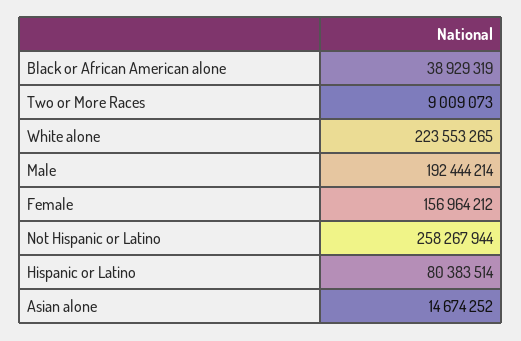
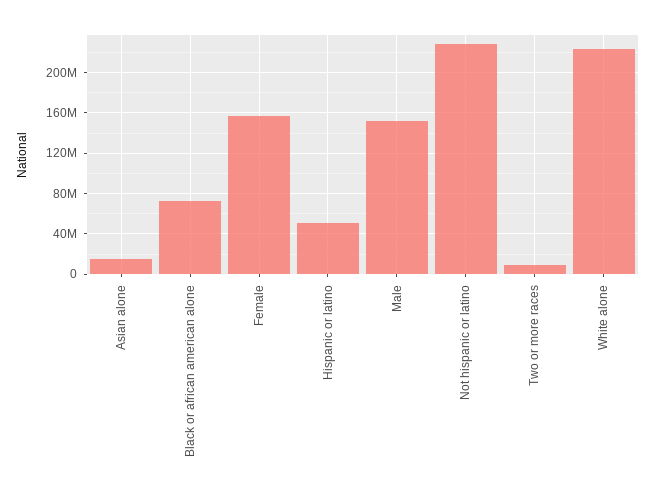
Black or African American alone: 38929319 -> 70000000
Male: 192444214 -> 150000000
Not Hispanic or Latino: 258267944 -> 230000000
Hispanic or Latino: 80383514 -> 50000000

